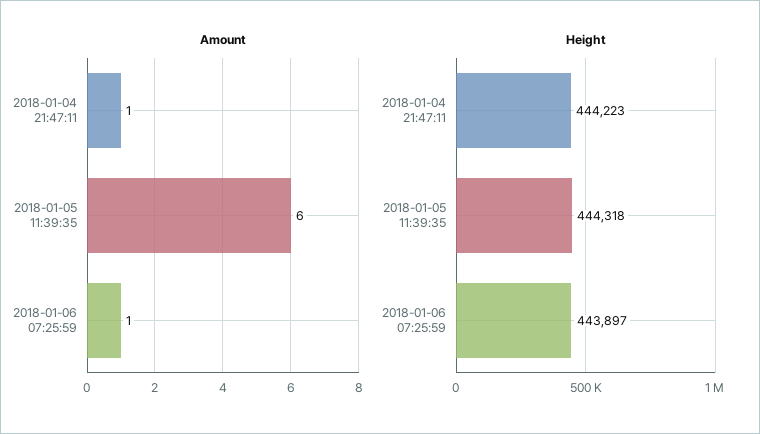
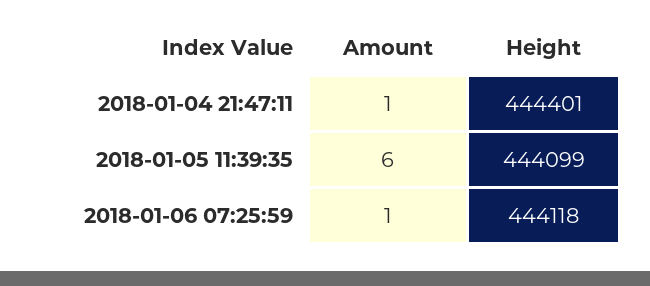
Height, 2018-01-04 21:47:11: 444223 -> 444401
Height, 2018-01-05 11:39:35: 444318 -> 444099
Height, 2018-01-06 07:25:59: 443897 -> 444118

